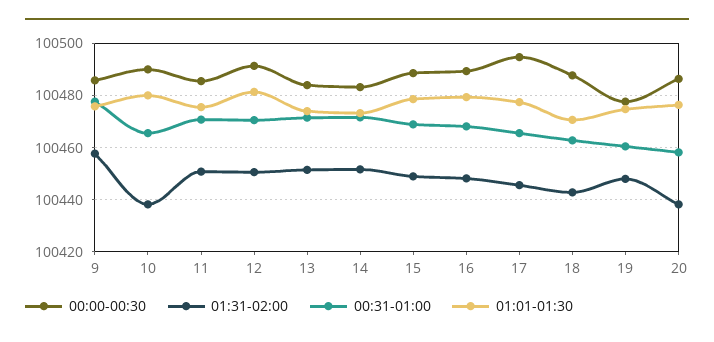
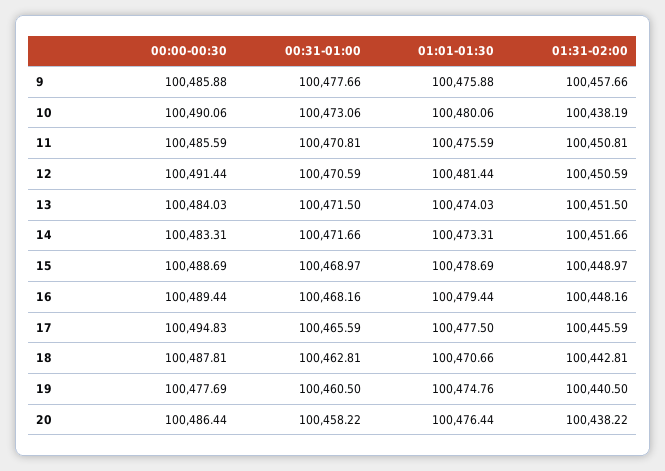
00:31-01:00, 10: 100465 -> 100473.06
01:31-02:00, 19: 100447.5 -> 100440.5

